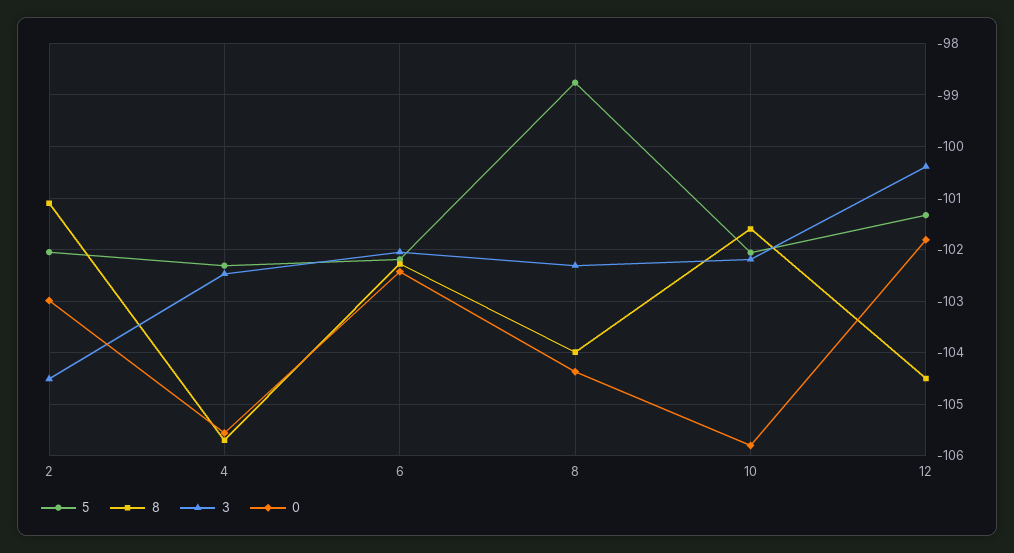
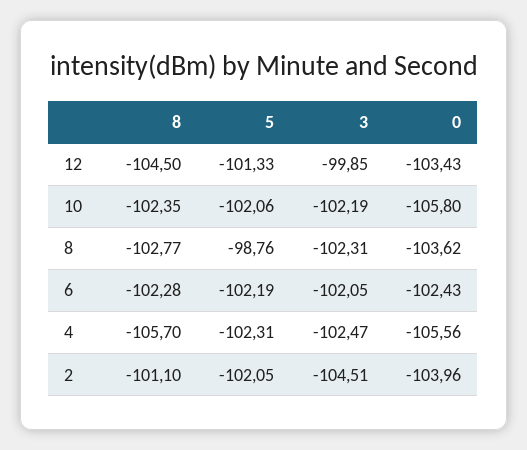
0, 2: -103 -> -103.96
8, 8: -104 -> -102.77
0, 8: -104.4 -> -103.62
8, 10: -101.6 -> -102.35
3, 12: -100.4 -> -99.85
0, 12: -101.8 -> -103.43

